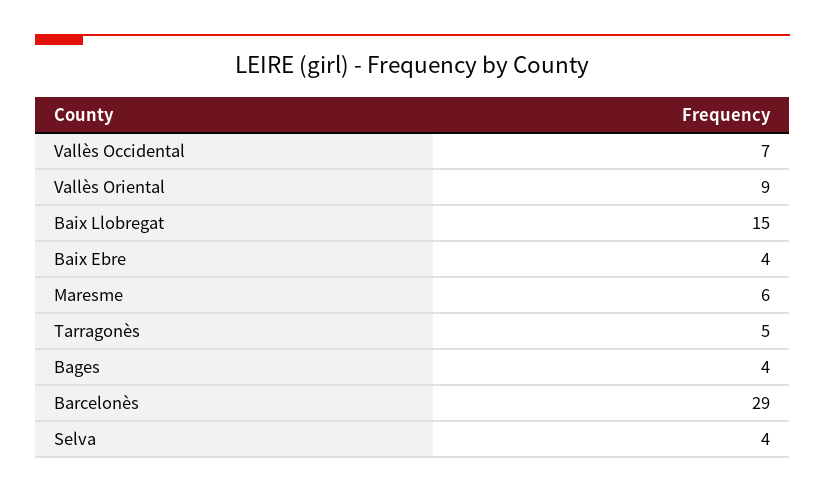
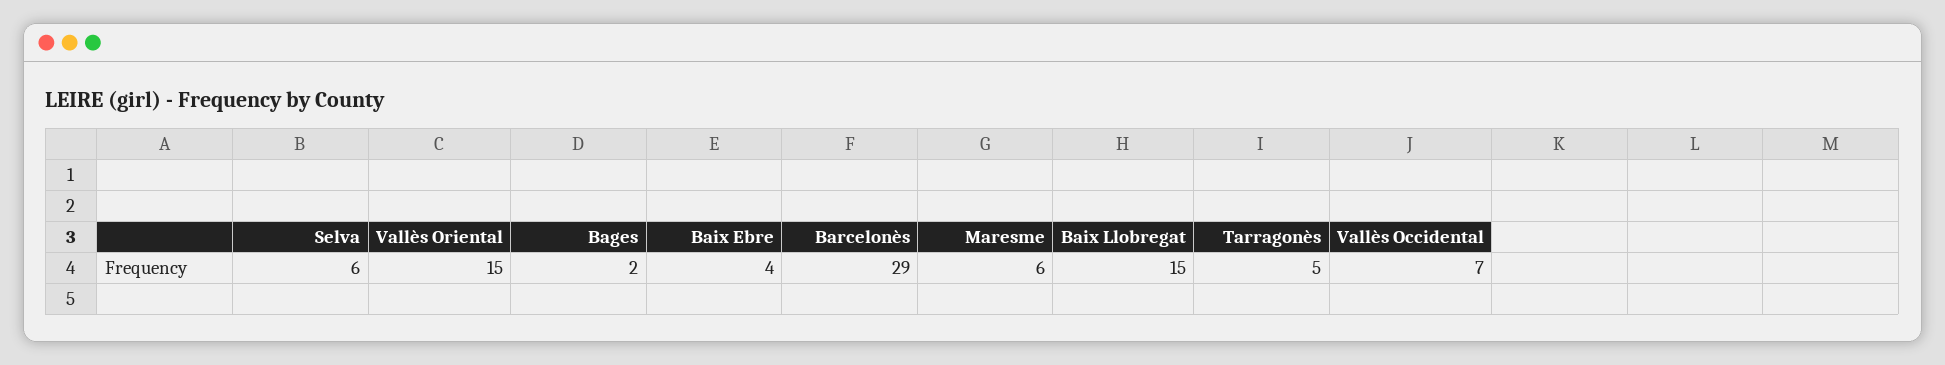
Vallès Oriental: 9 -> 15
Bages: 4 -> 2
Selva: 4 -> 6

